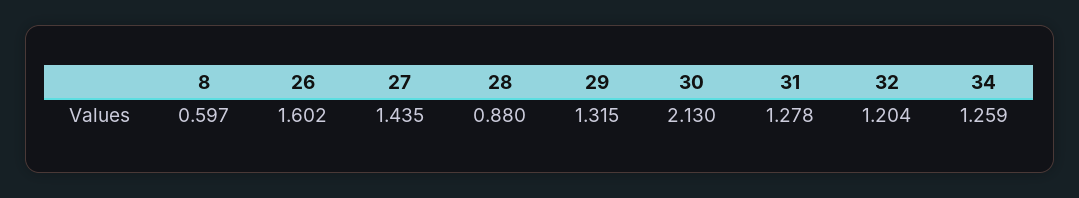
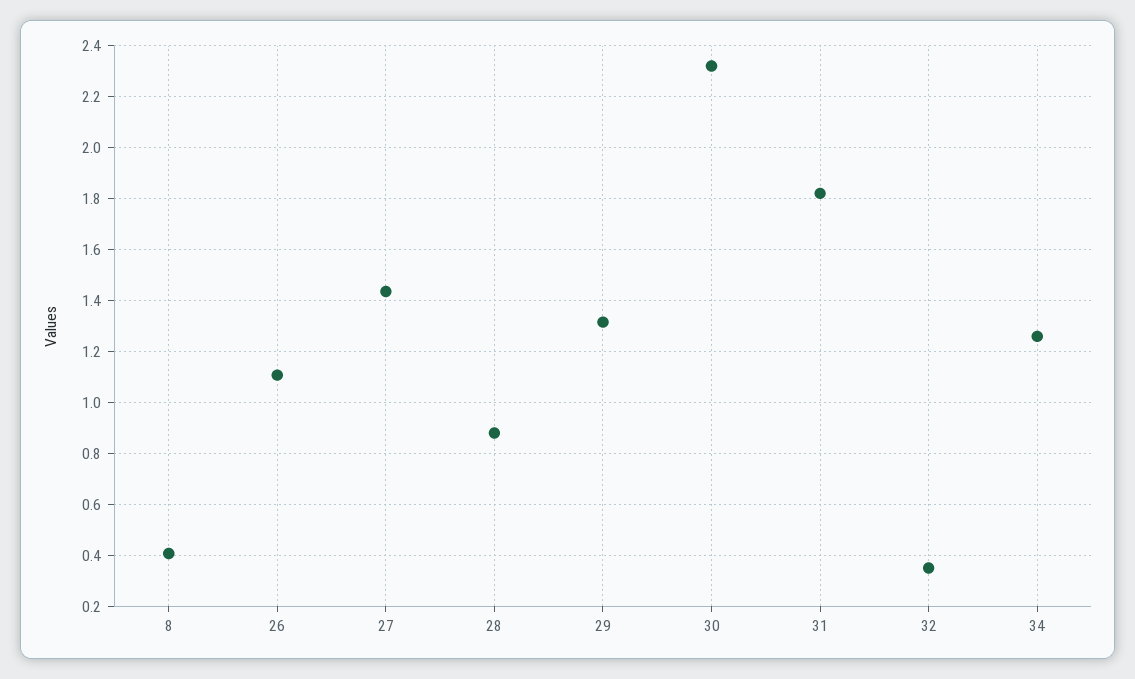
8: 0.597 -> 0.4
26: 1.602 -> 1.1
30: 2.13 -> 2.325
31: 1.278 -> 1.825
32: 1.204 -> 0.35

